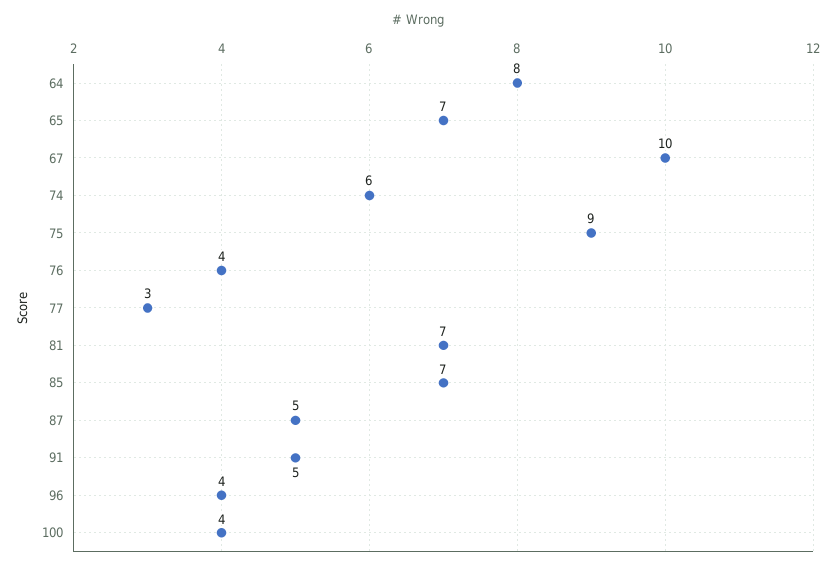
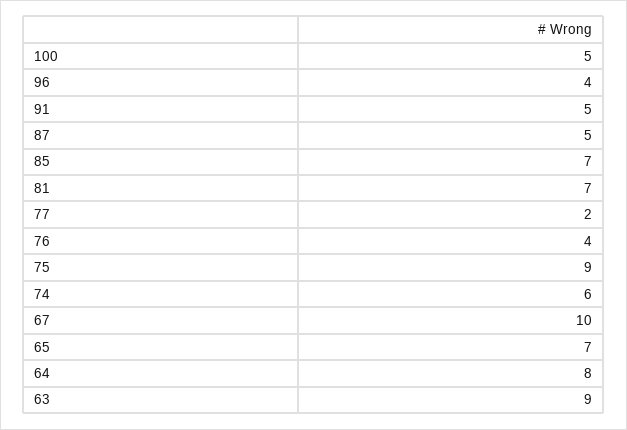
77: 3 -> 2
100: 4 -> 5
63: none -> 9

